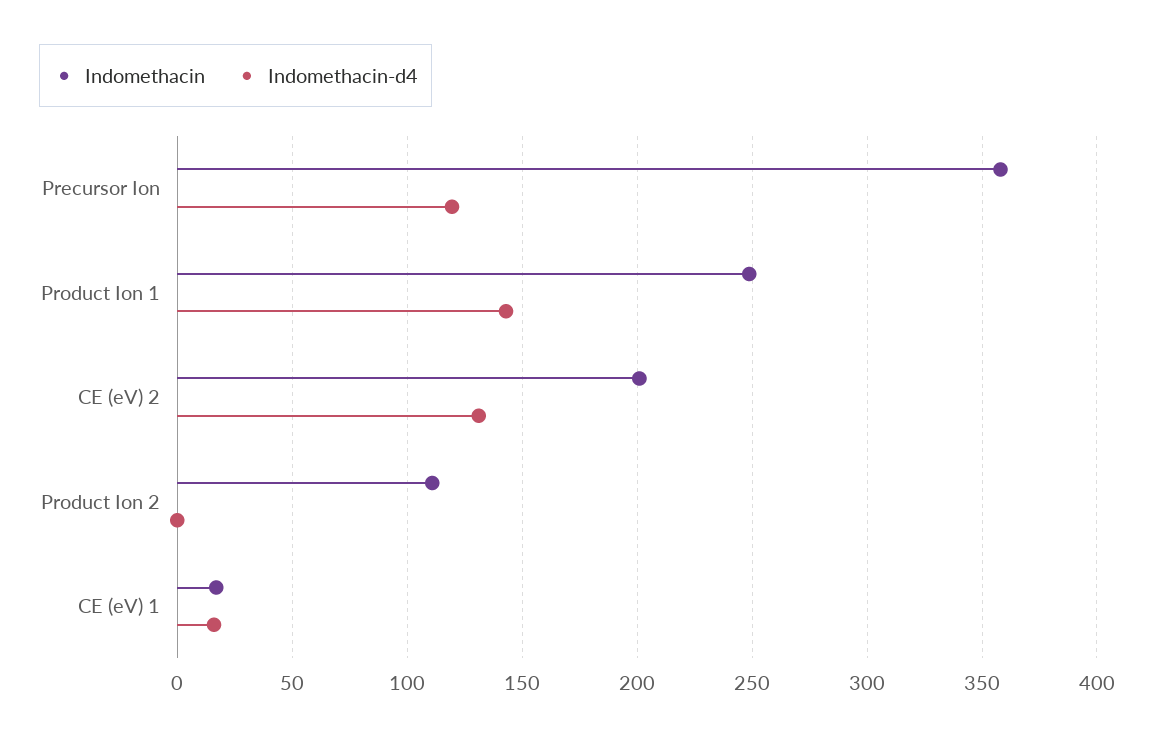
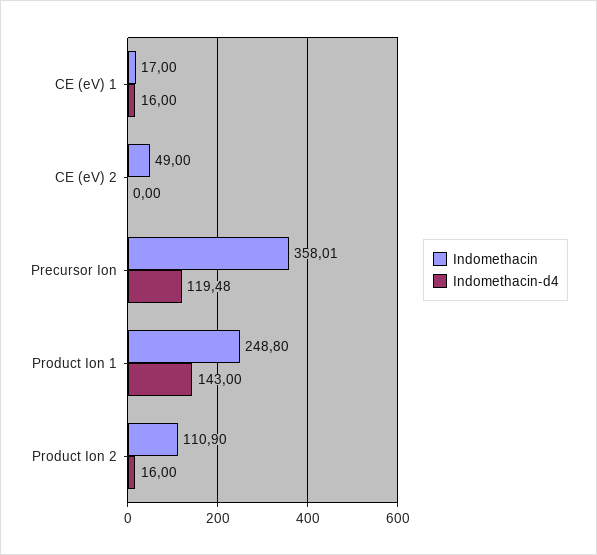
Indomethacin, CE (eV) 2: 200 -> 49
Indomethacin-d4, CE (eV) 2: 130 -> 0
Indomethacin-d4, Product Ion 2: 0 -> 16

